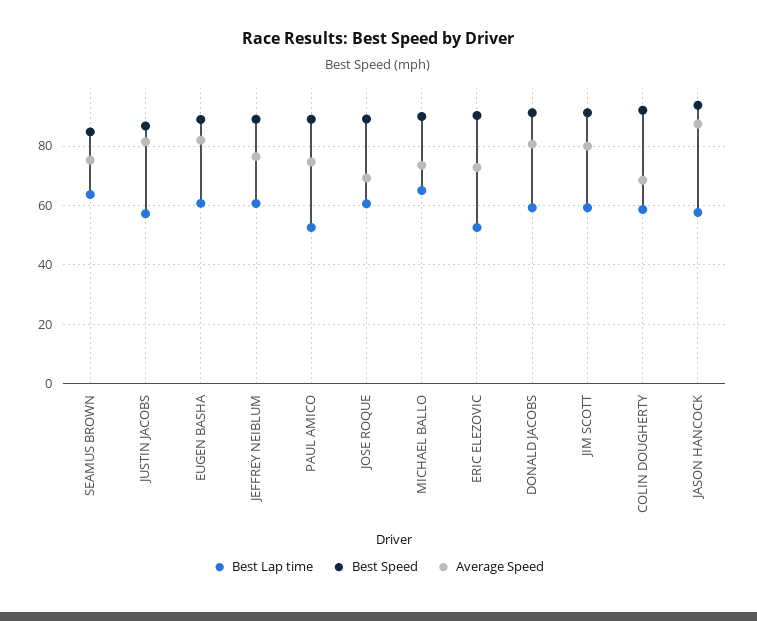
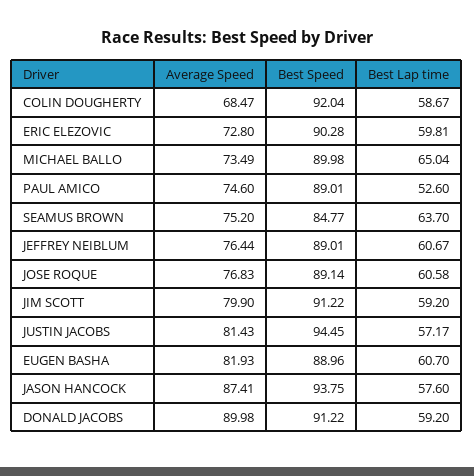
Best Speed, JUSTIN JACOBS: 87.5 -> 94.45
Average Speed, JOSE ROQUE: 70 -> 76.83
Best Lap time, ERIC ELEZOVIC: 52.5 -> 59.81
Average Speed, DONALD JACOBS: 80 -> 89.98

